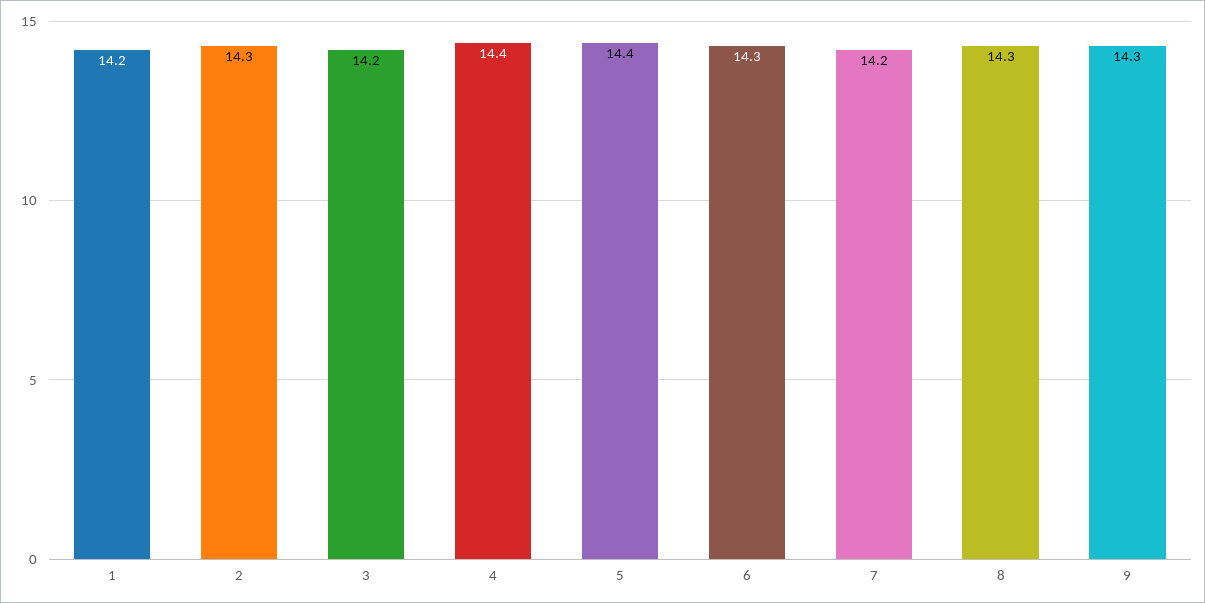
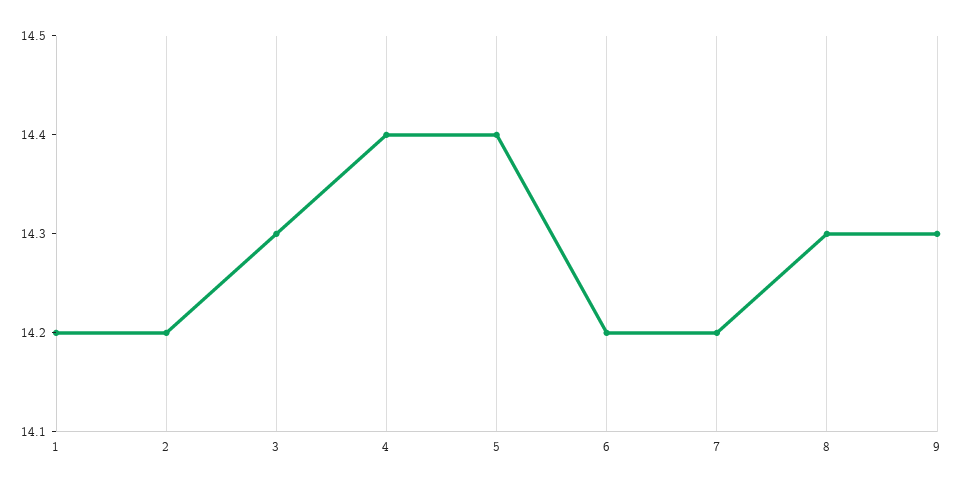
2: 14.3 -> 14.2
3: 14.2 -> 14.3
6: 14.3 -> 14.2

